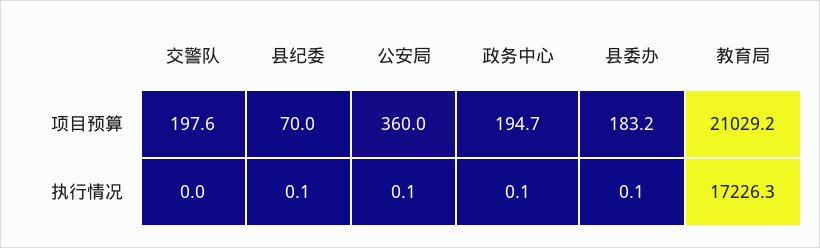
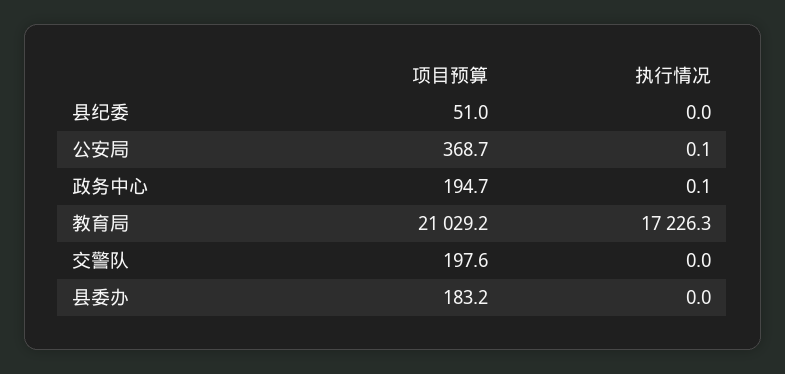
县纪委, 项目预算: 70 -> 51
公安局, 项目预算: 360 -> 368.7
县纪委, 执行情况: 0.1 -> 0
县委办, 执行情况: 0.1 -> 0

